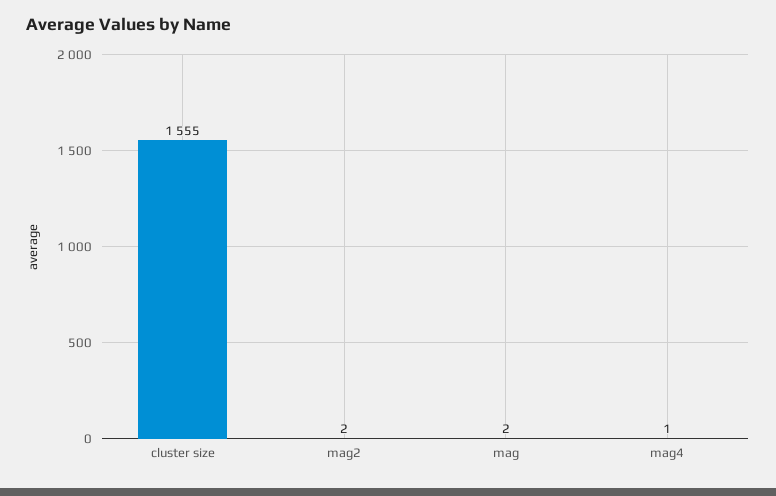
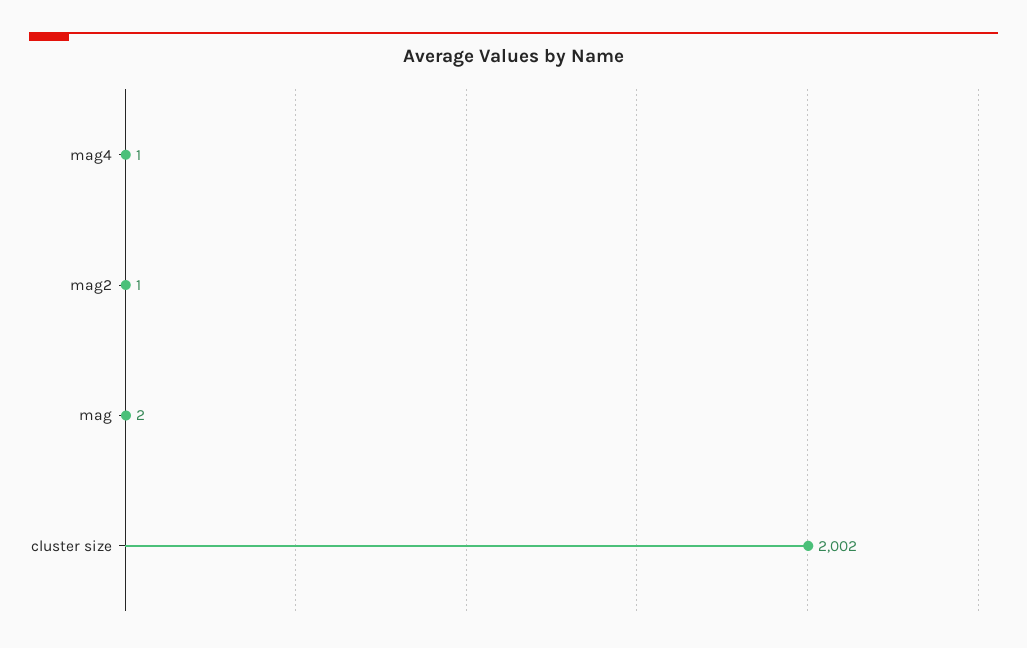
cluster size: 1555 -> 2002
mag2: 2 -> 1

